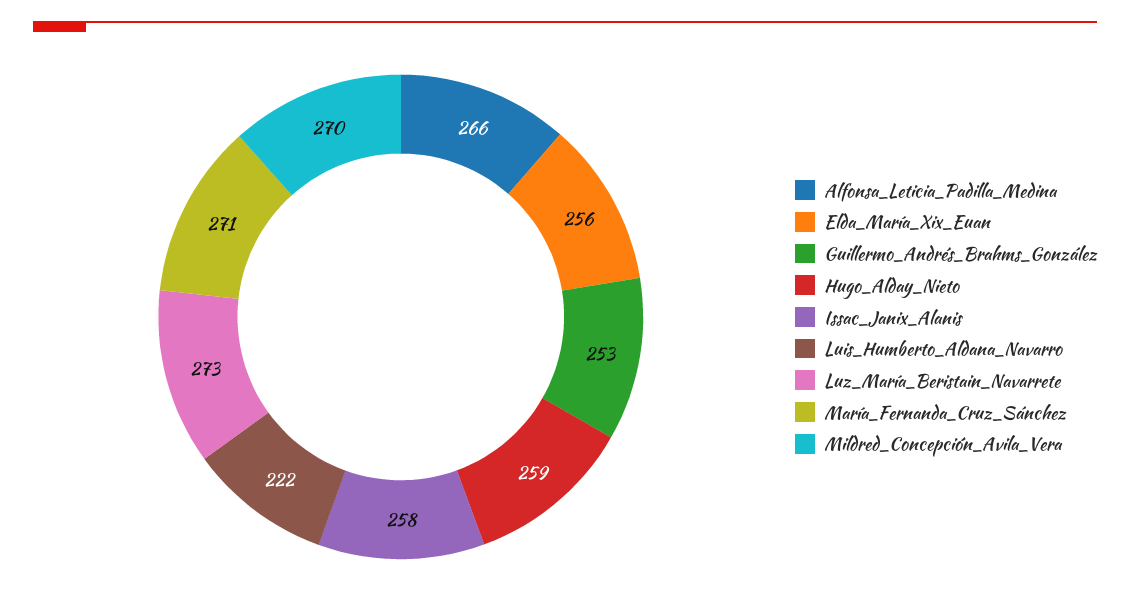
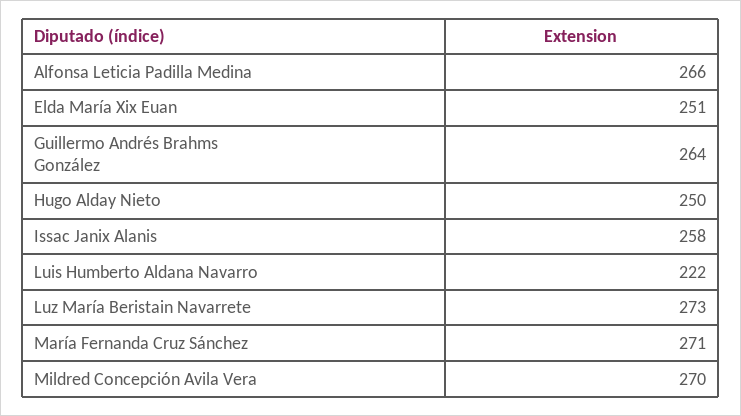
Elda_María_Xix_Euan: 256 -> 251
Guillermo_Andrés_Brahms_González: 253 -> 264
Hugo_Alday_Nieto: 259 -> 250

